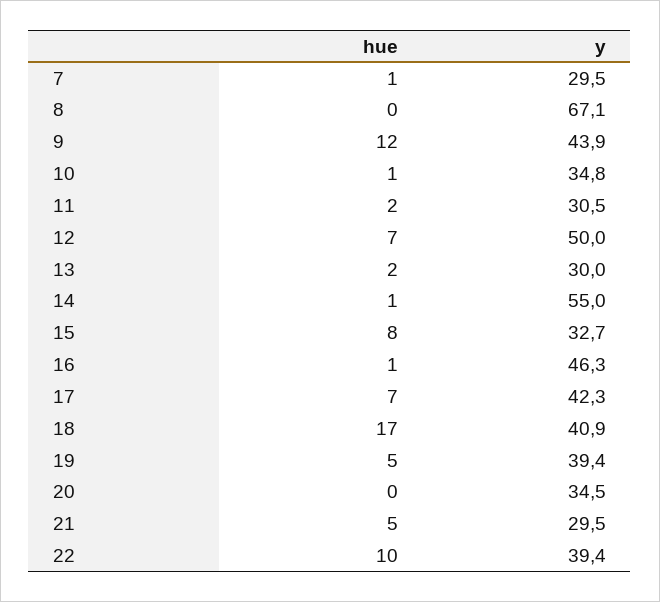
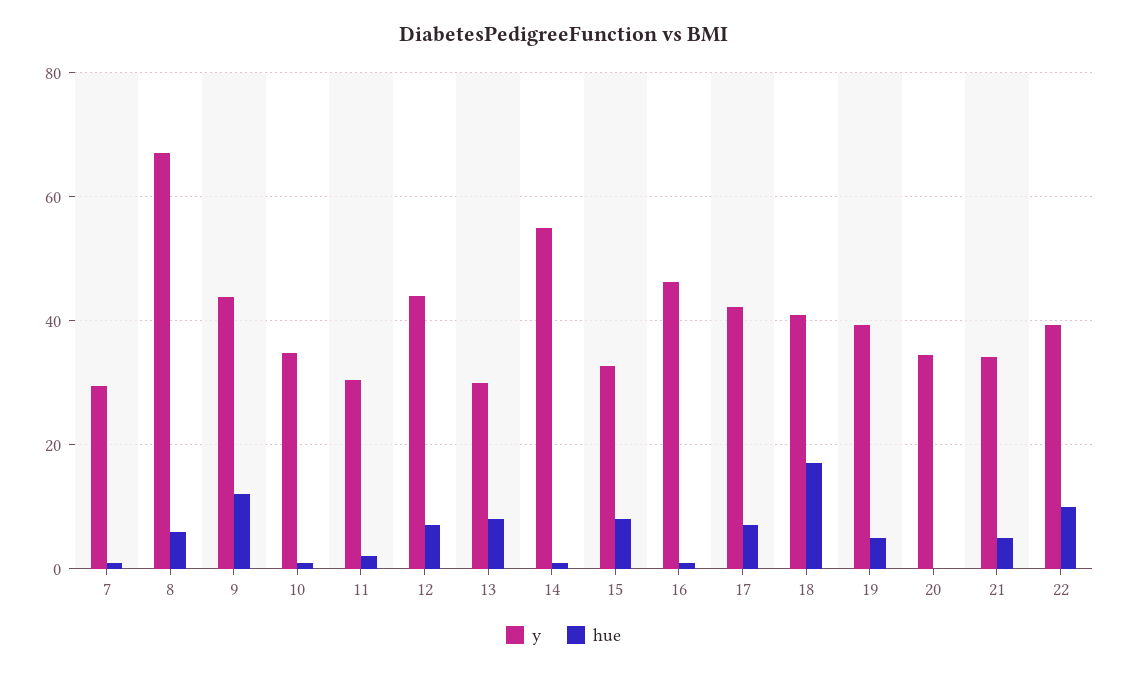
hue, 8: 0 -> 6
y, 12: 50 -> 44
hue, 13: 2 -> 8
y, 21: 29.5 -> 34

